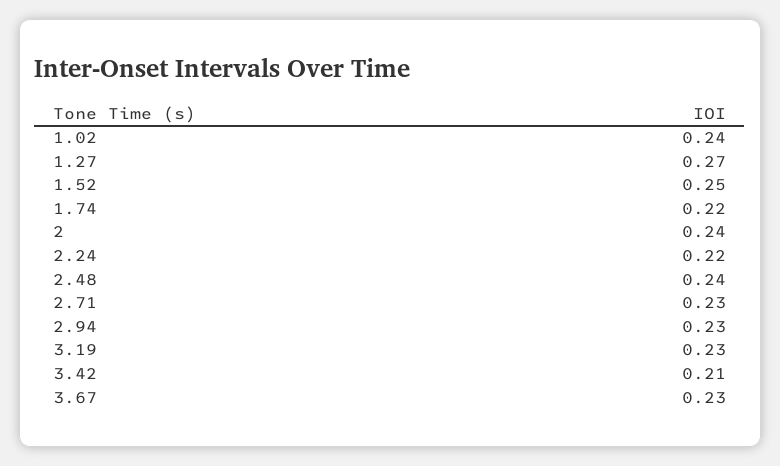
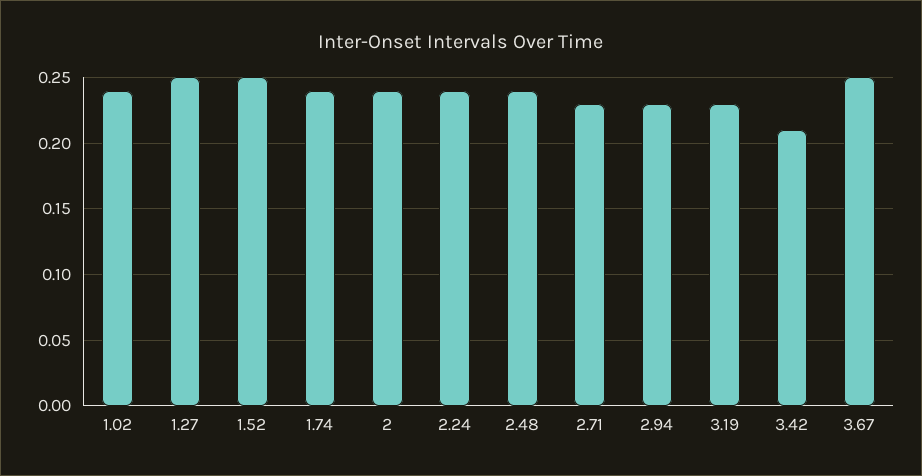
1.27: 0.27 -> 0.25
1.74: 0.22 -> 0.24
2.24: 0.22 -> 0.24
3.67: 0.23 -> 0.25

